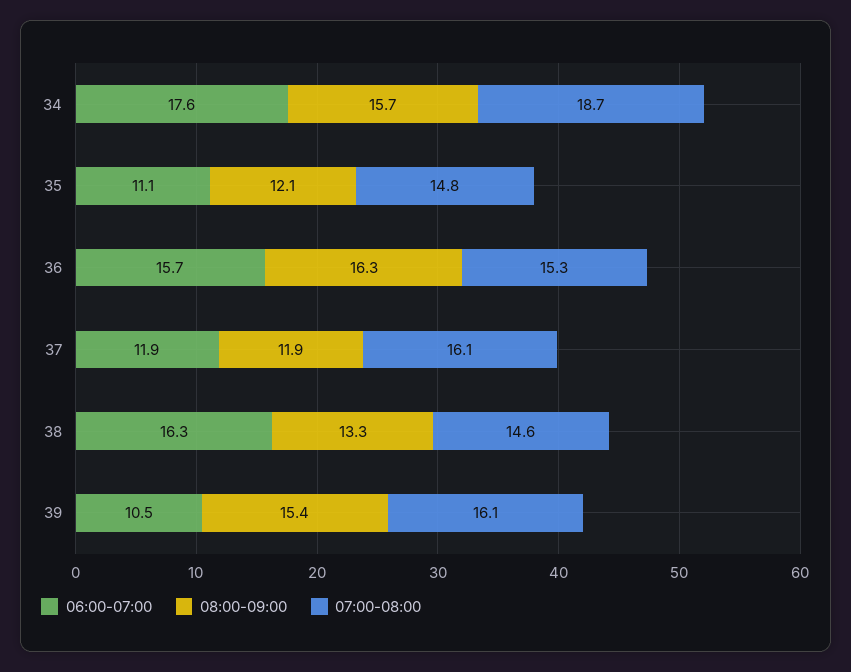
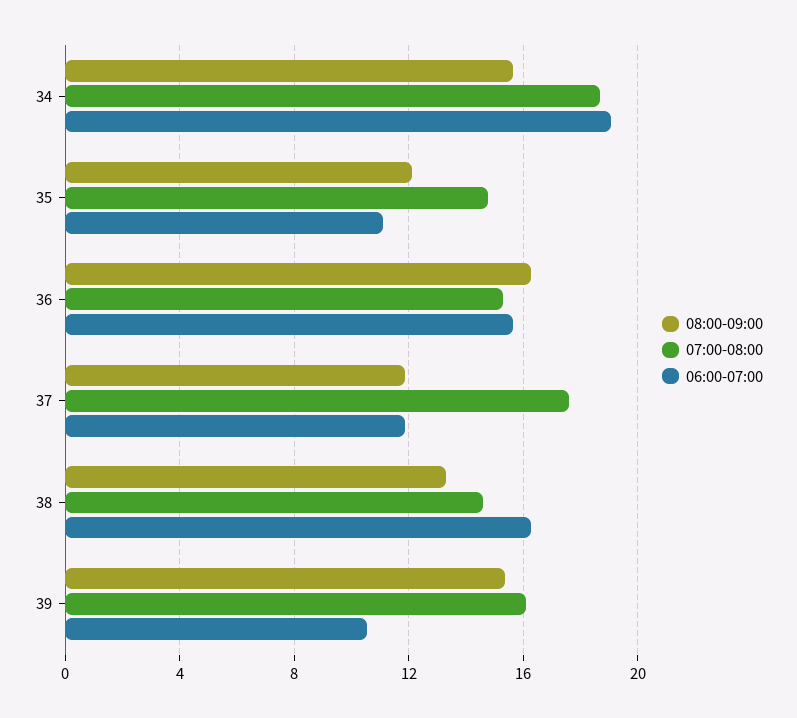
06:00-07:00, 34: 17.6 -> 19
07:00-08:00, 37: 16.1 -> 17.5

